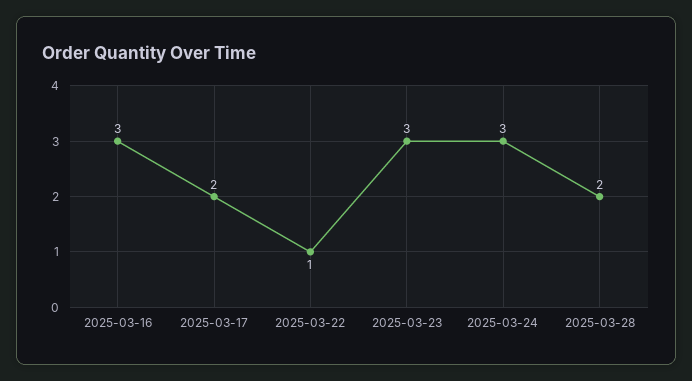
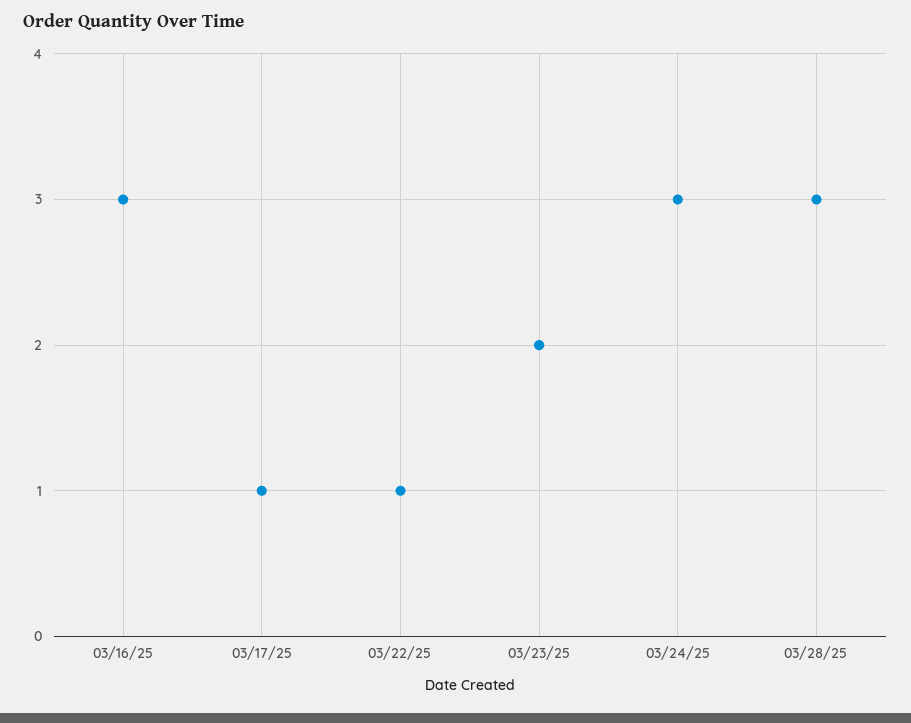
2025-03-17: 2 -> 1
2025-03-23: 3 -> 2
2025-03-28: 2 -> 3

